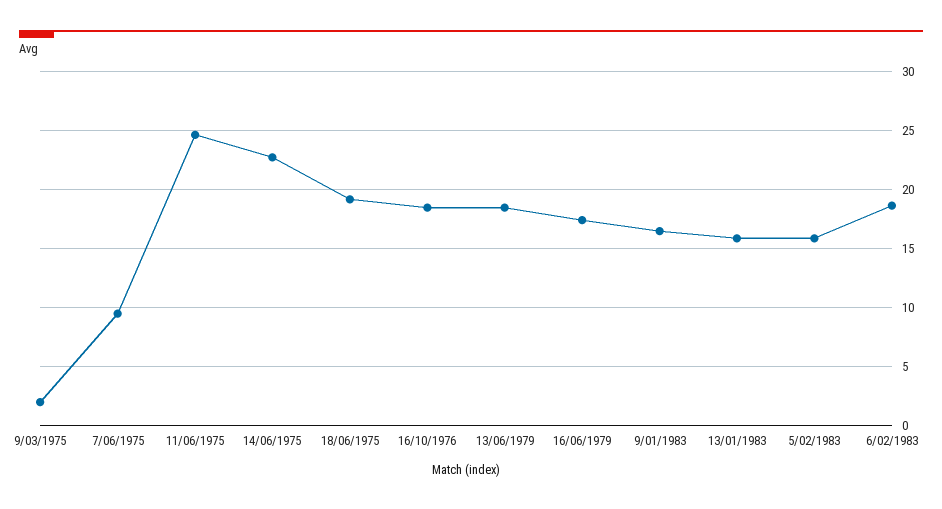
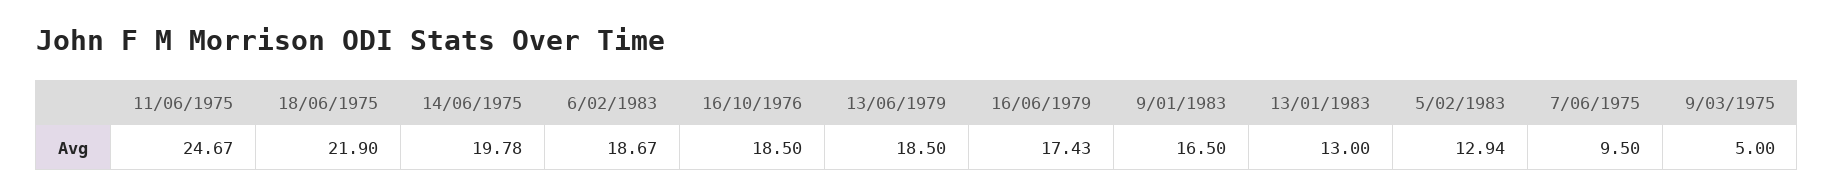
9/03/1975: 2 -> 5
14/06/1975: 23 -> 19.78
18/06/1975: 19 -> 21.9
13/01/1983: 16 -> 13
5/02/1983: 16 -> 12.94

